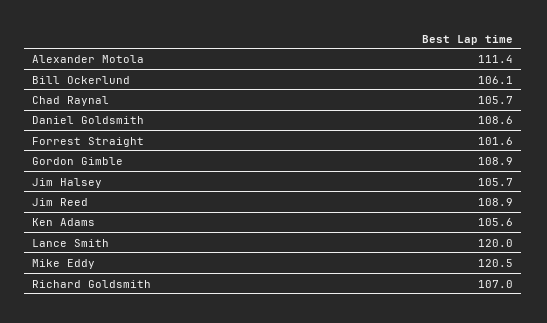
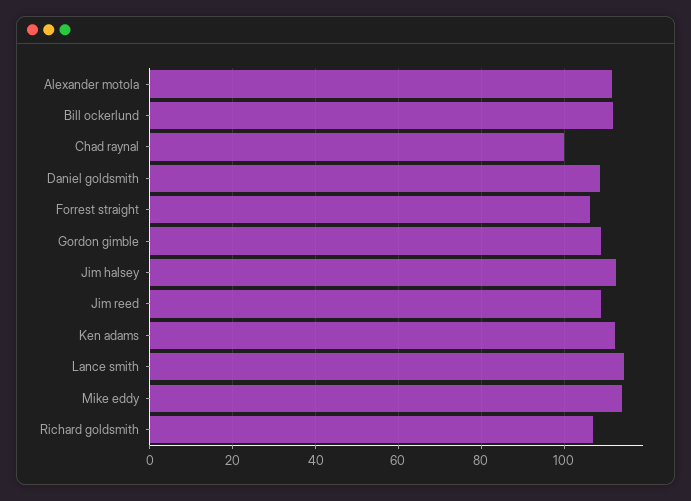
Bill Ockerlund: 106.1 -> 112
Chad Raynal: 105.7 -> 100
Forrest Straight: 101.6 -> 106
Jim Halsey: 105.7 -> 112
Ken Adams: 105.6 -> 112
Lance Smith: 120 -> 114
Mike Eddy: 120.5 -> 114

